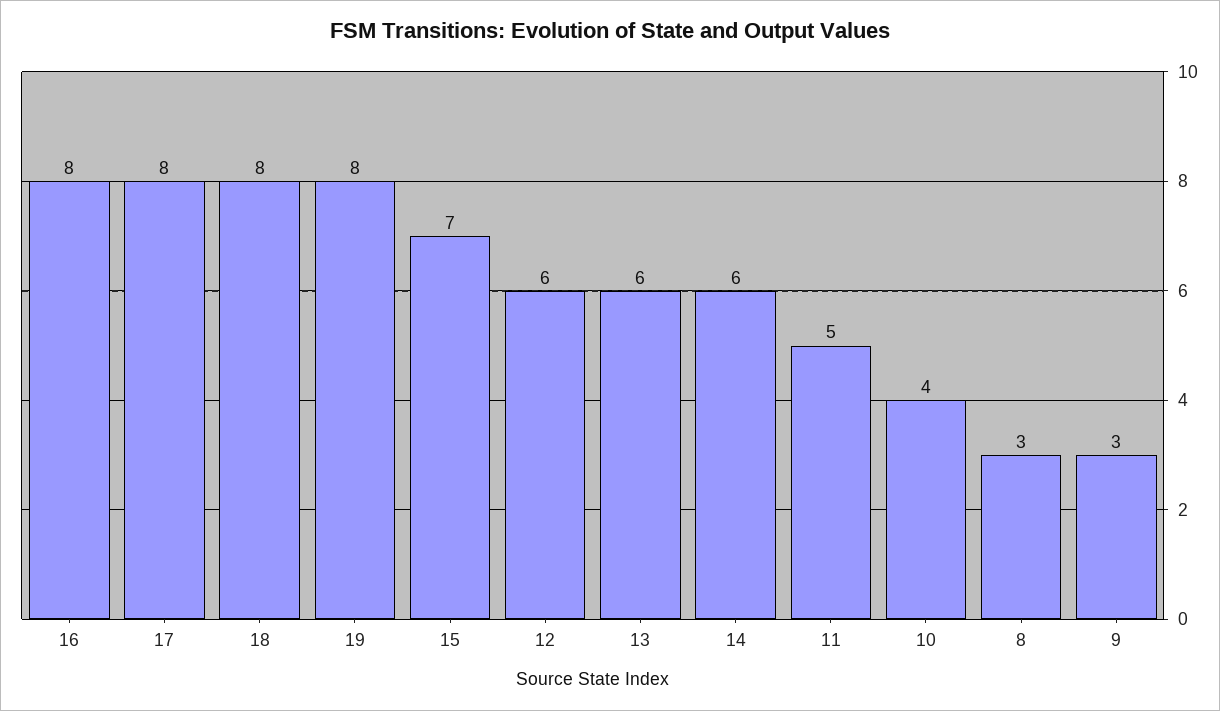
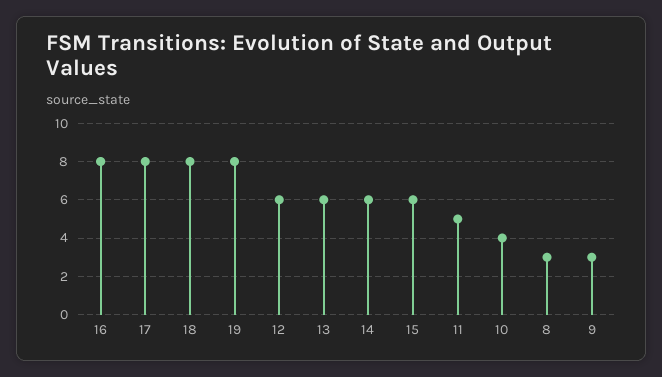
15: 7 -> 6

